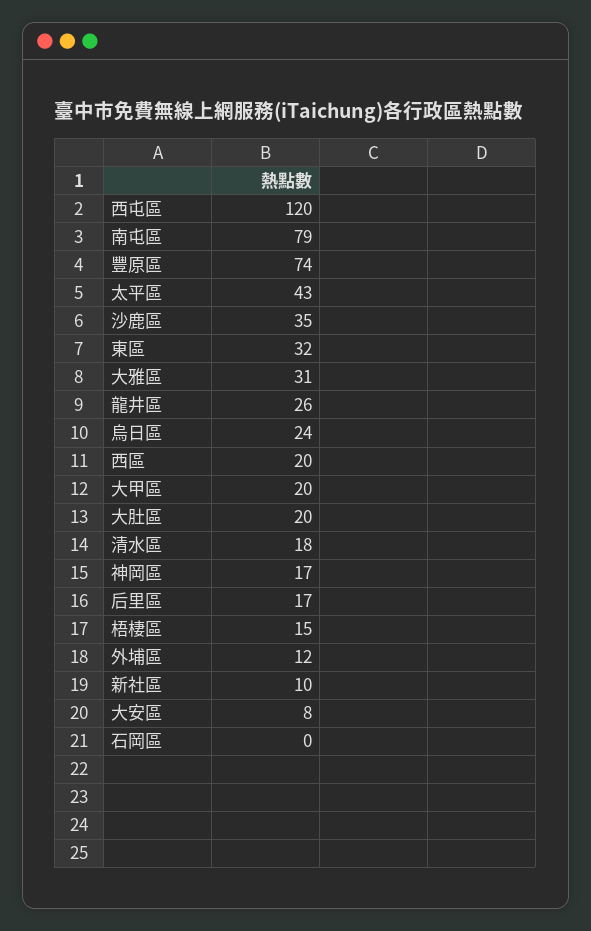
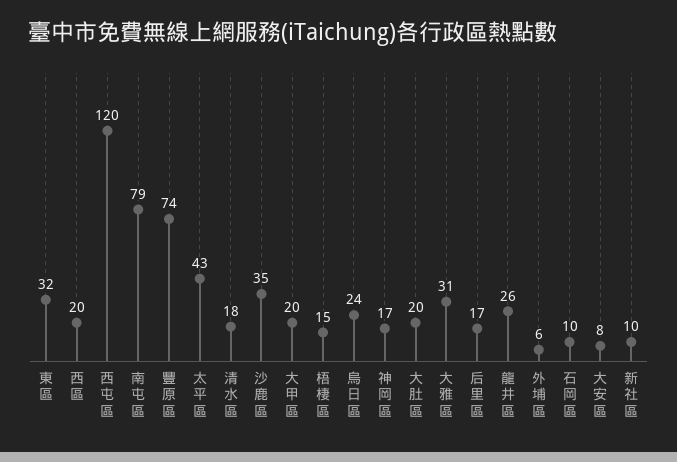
外埔區: 12 -> 6
石岡區: 0 -> 10

